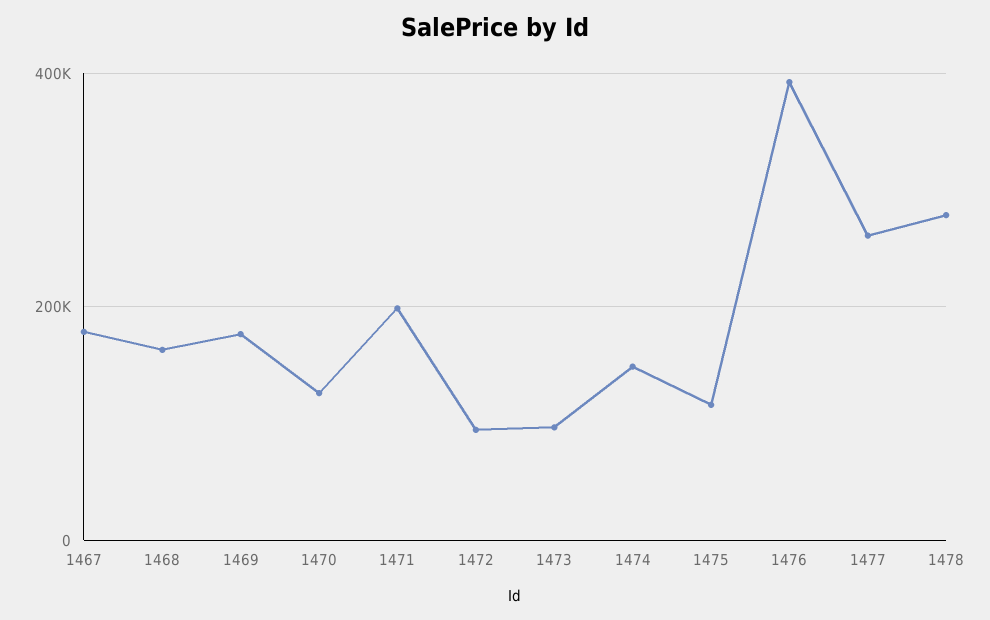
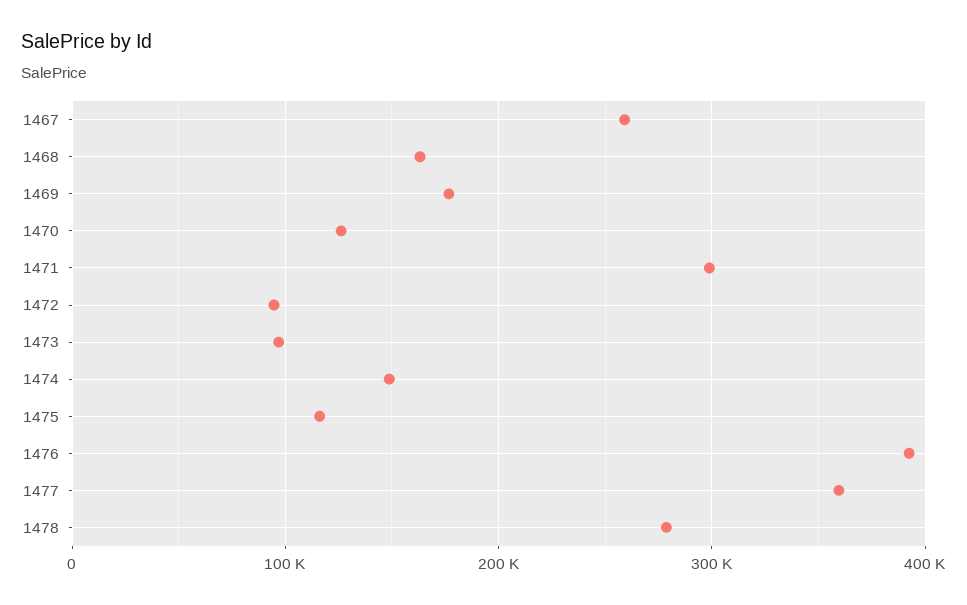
1467: 180000 -> 260000
1471: 200000 -> 300000
1477: 260000 -> 360000

